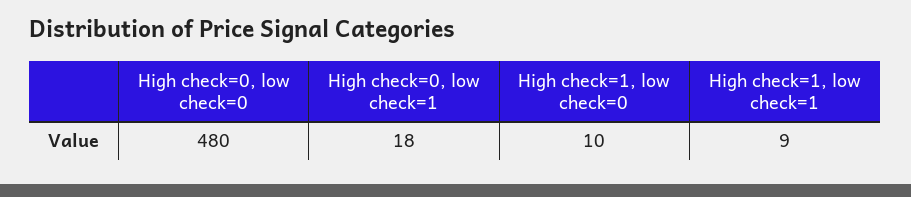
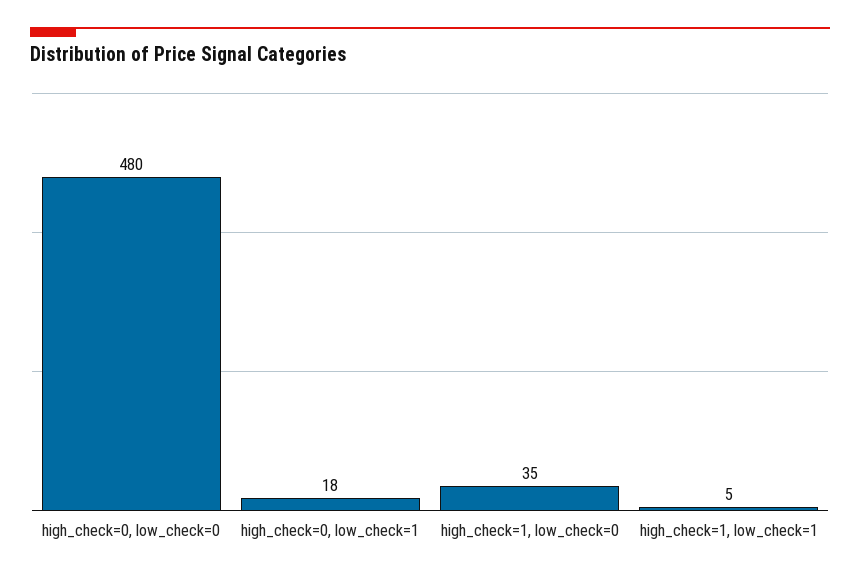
High check=1, low check=0: 10 -> 35
High check=1, low check=1: 9 -> 5

